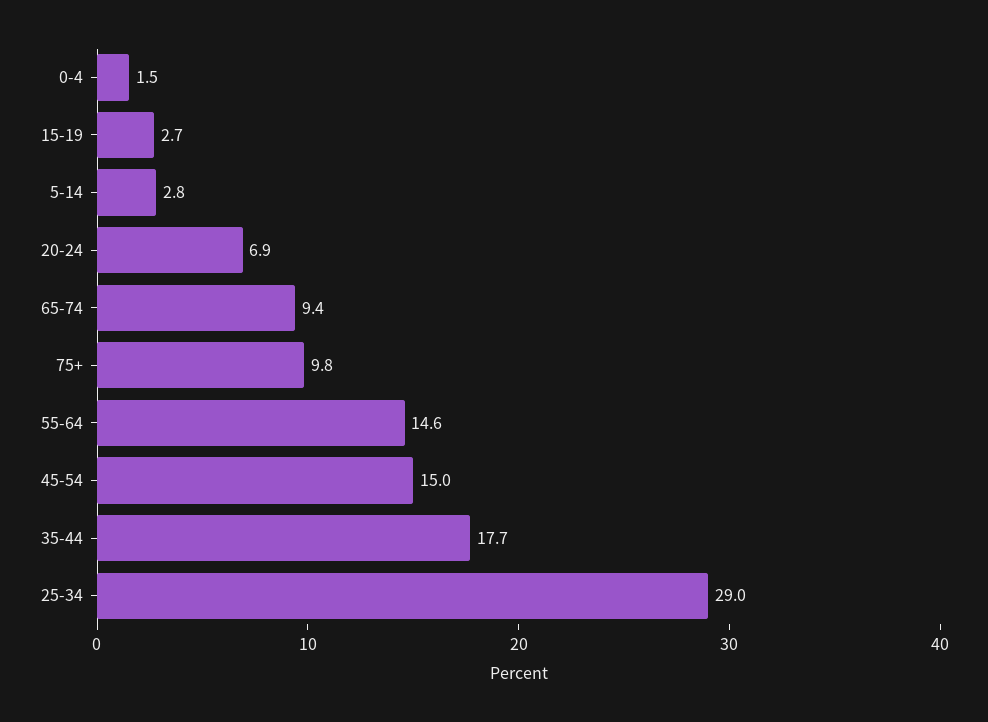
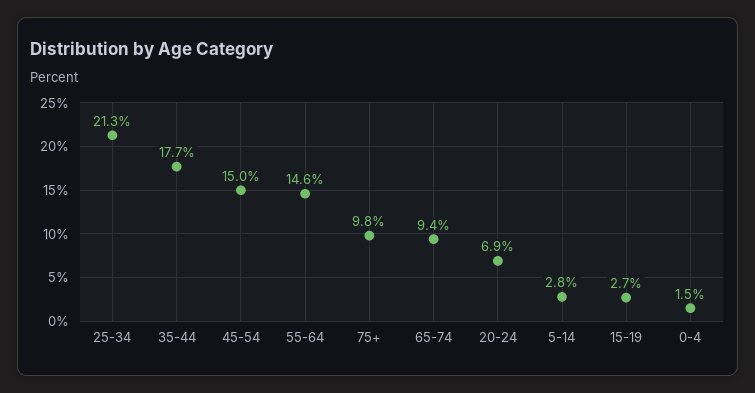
25-34: 29 -> 21.3

